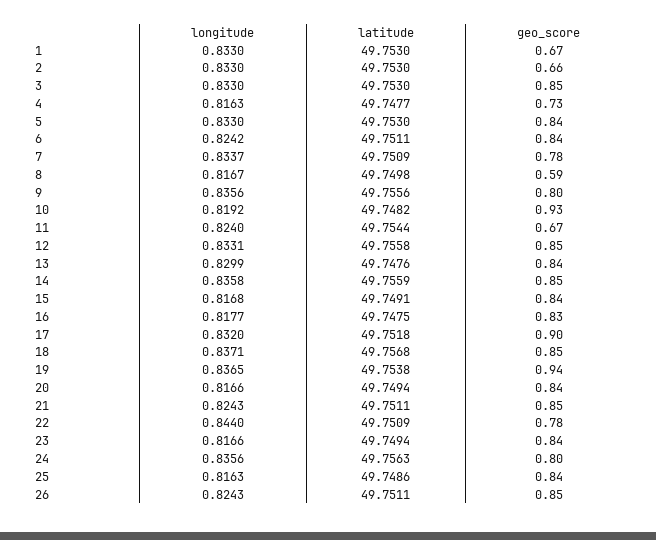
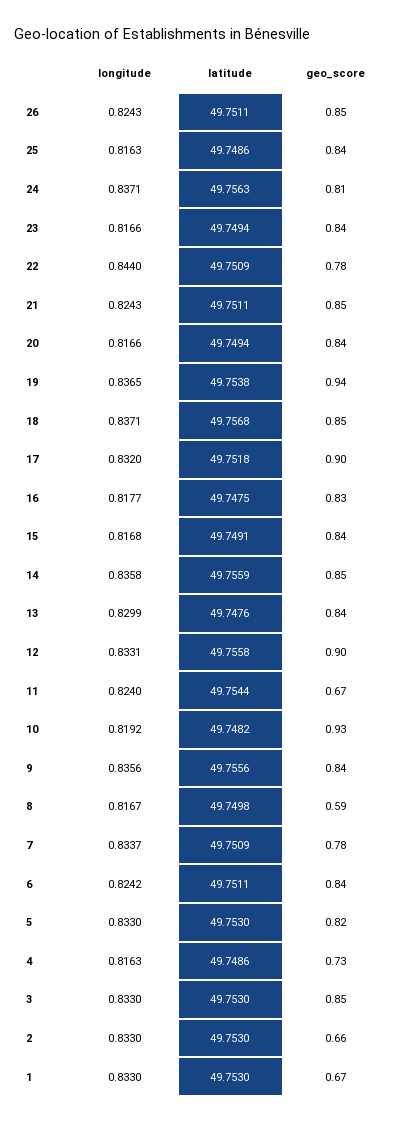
latitude, 4: 49.7477 -> 49.7486
geo_score, 5: 0.84 -> 0.82
geo_score, 9: 0.8 -> 0.84
geo_score, 12: 0.85 -> 0.9
longitude, 24: 0.8356 -> 0.8371
geo_score, 24: 0.8 -> 0.81

